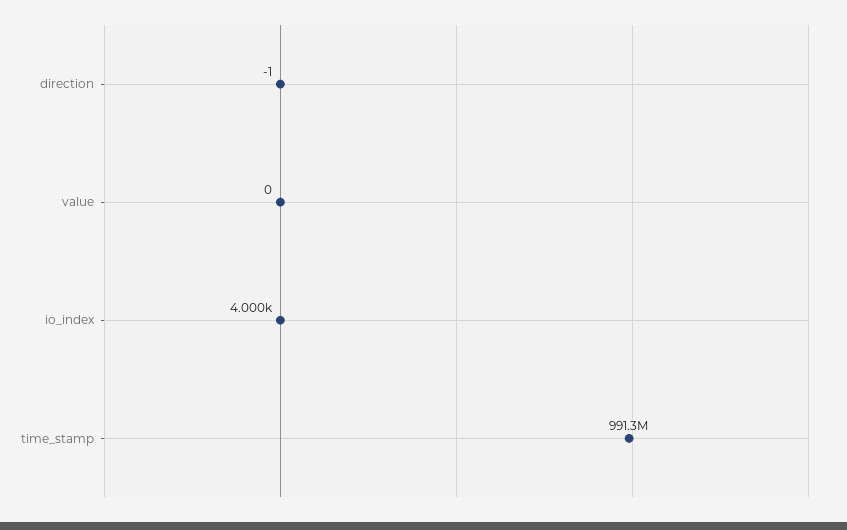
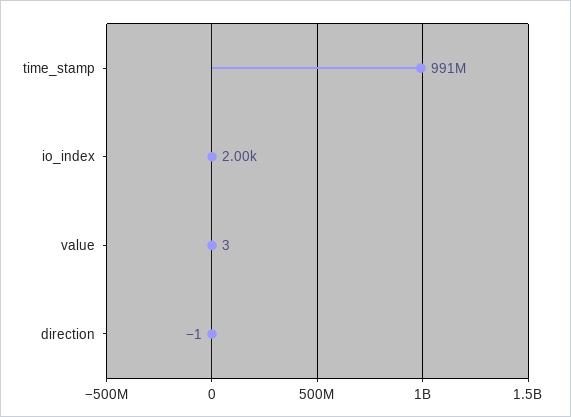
value: 0 -> 3
io_index: 4000 -> 2000

